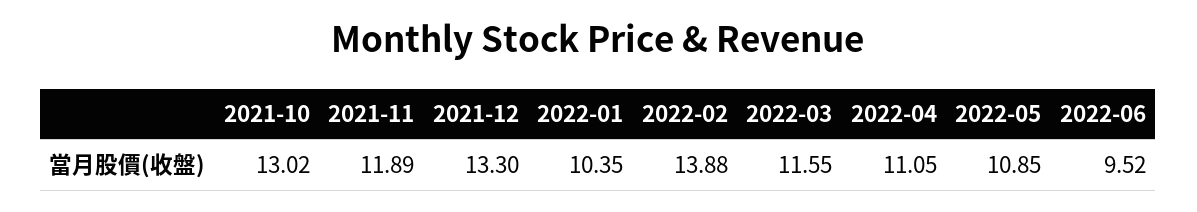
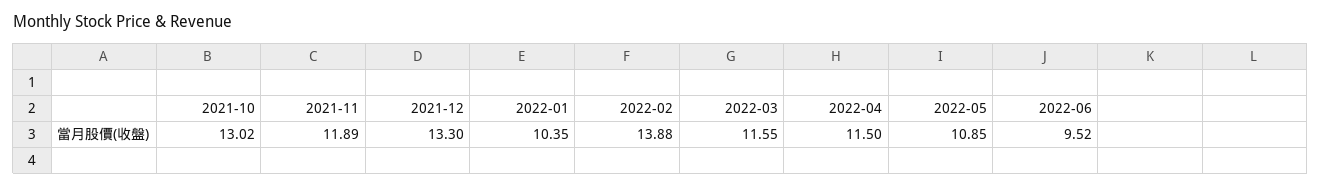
2022-04: 11.05 -> 11.5

